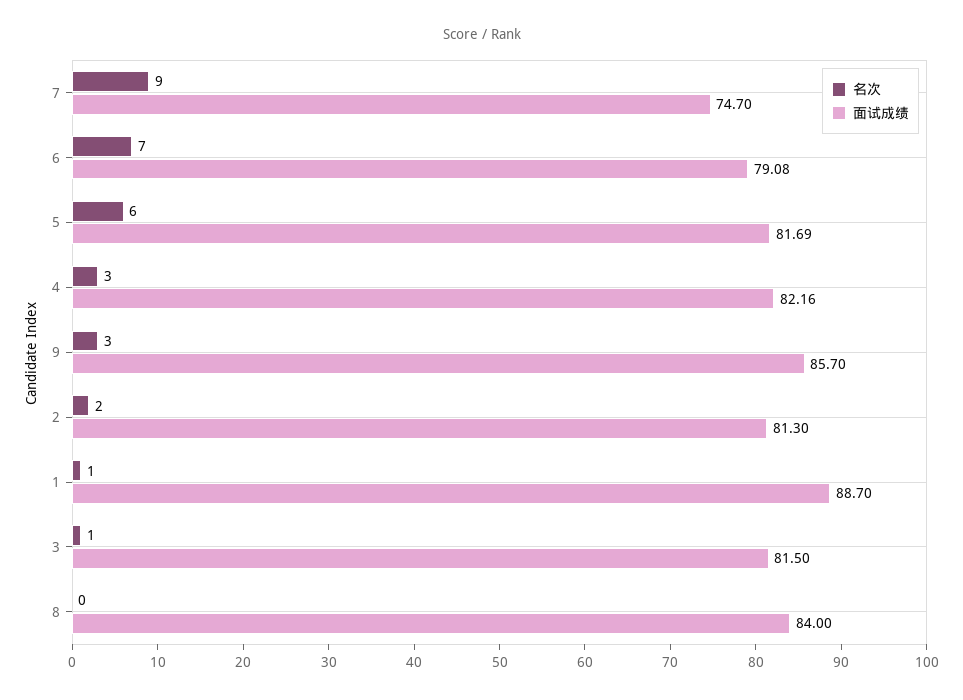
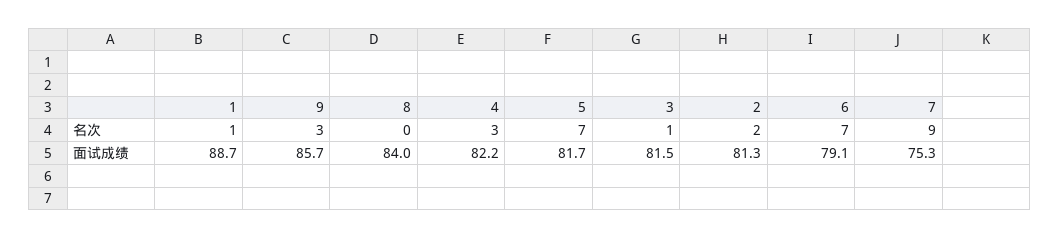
面试成绩, 7: 74.7 -> 75.3
名次, 5: 6 -> 7

